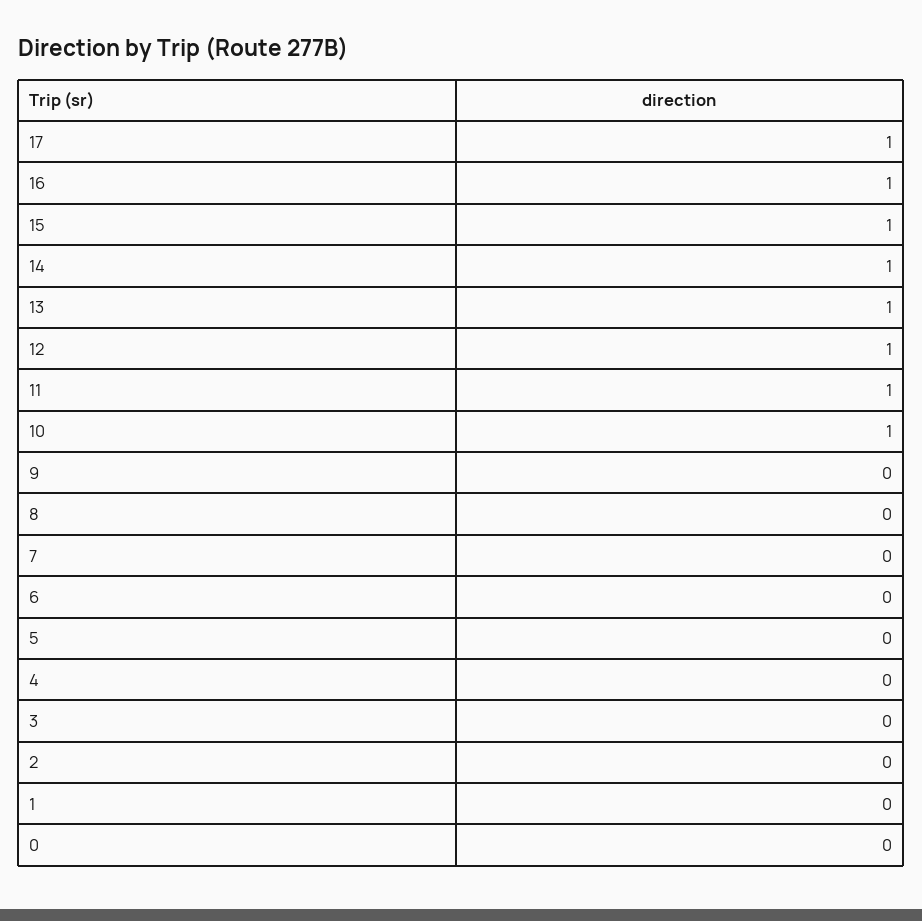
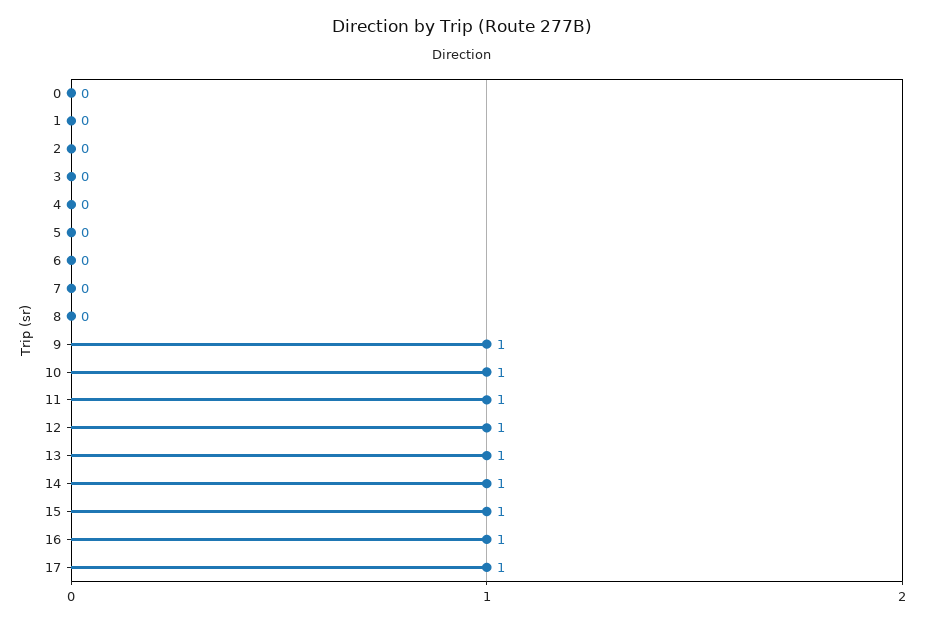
9: 0 -> 1

